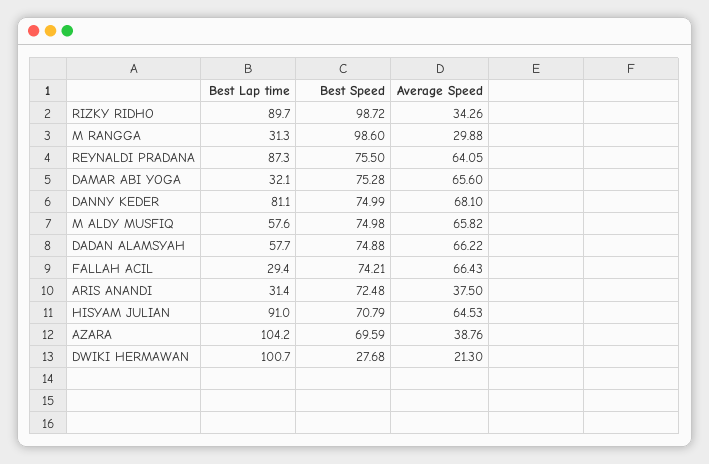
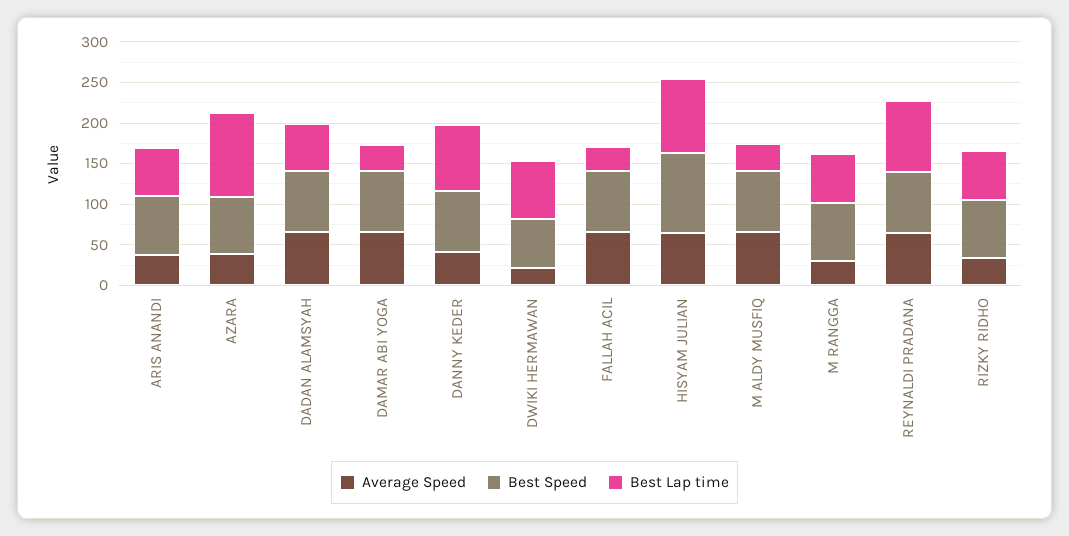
Best Lap time, RIZKY RIDHO: 89.7 -> 60
Best Speed, RIZKY RIDHO: 98.72 -> 70
Best Lap time, M RANGGA: 31.3 -> 60
Best Speed, M RANGGA: 98.6 -> 70
Average Speed, DANNY KEDER: 68.1 -> 40
Best Lap time, M ALDY MUSFIQ: 57.6 -> 30
Best Lap time, ARIS ANANDI: 31.4 -> 60
Best Speed, HISYAM JULIAN: 70.79 -> 100
Best Lap time, DWIKI HERMAWAN: 100.7 -> 70
Best Speed, DWIKI HERMAWAN: 27.68 -> 60

